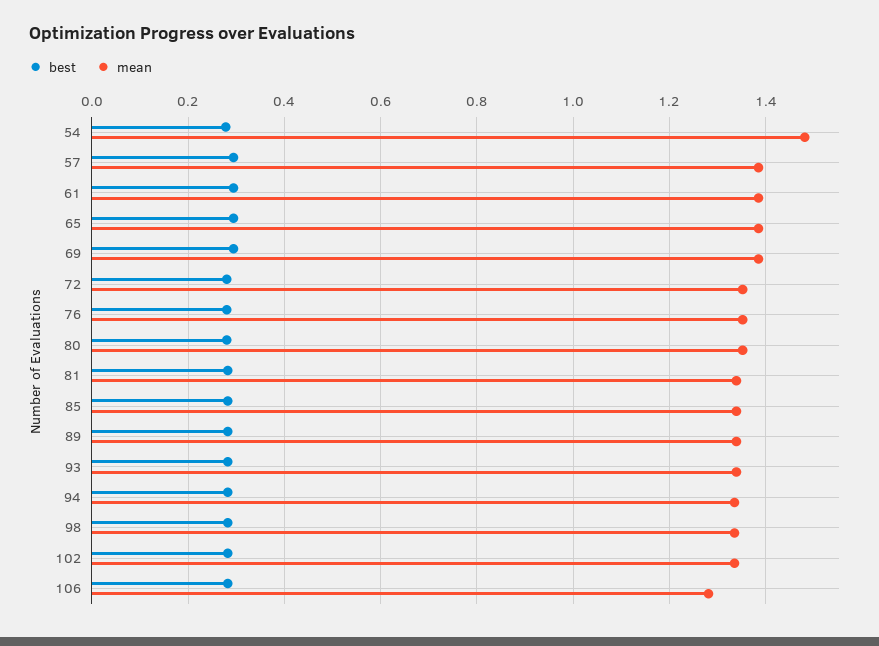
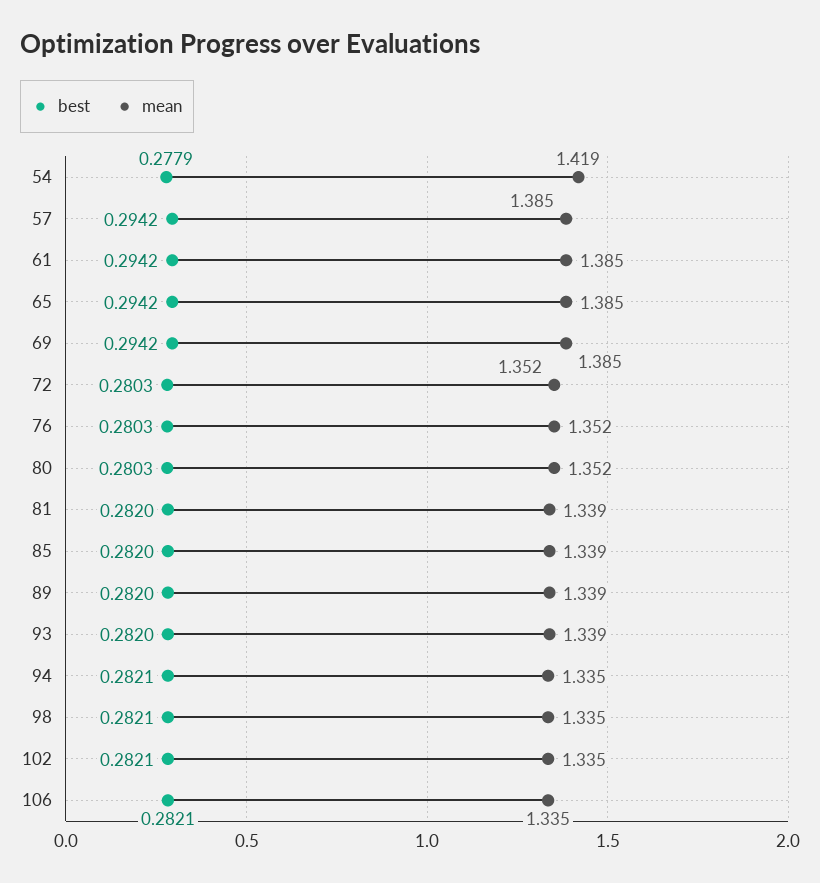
mean, 54: 1.48 -> 1.419
mean, 106: 1.28 -> 1.335

